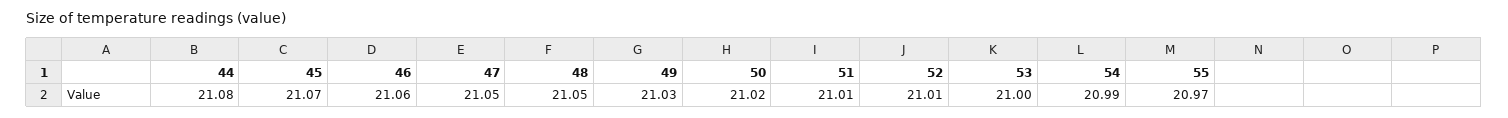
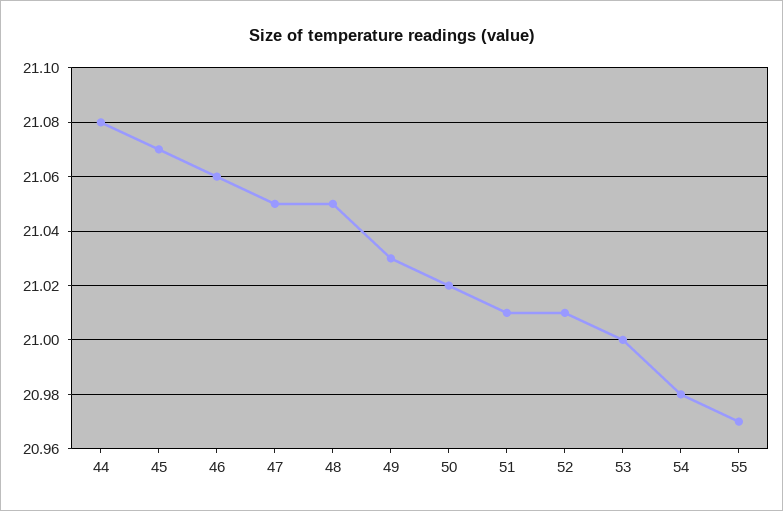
54: 20.99 -> 20.98

